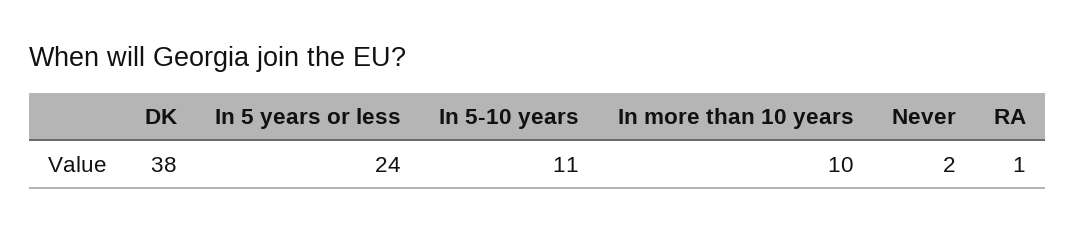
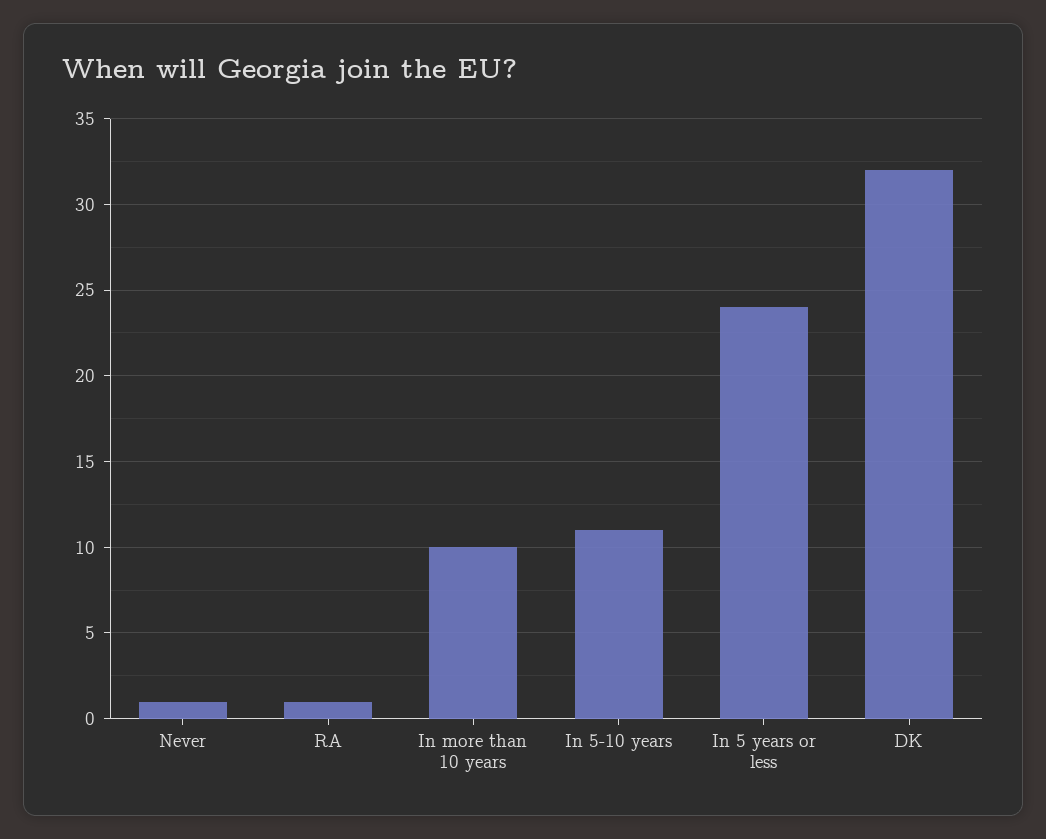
DK: 38 -> 32
Never: 2 -> 1

